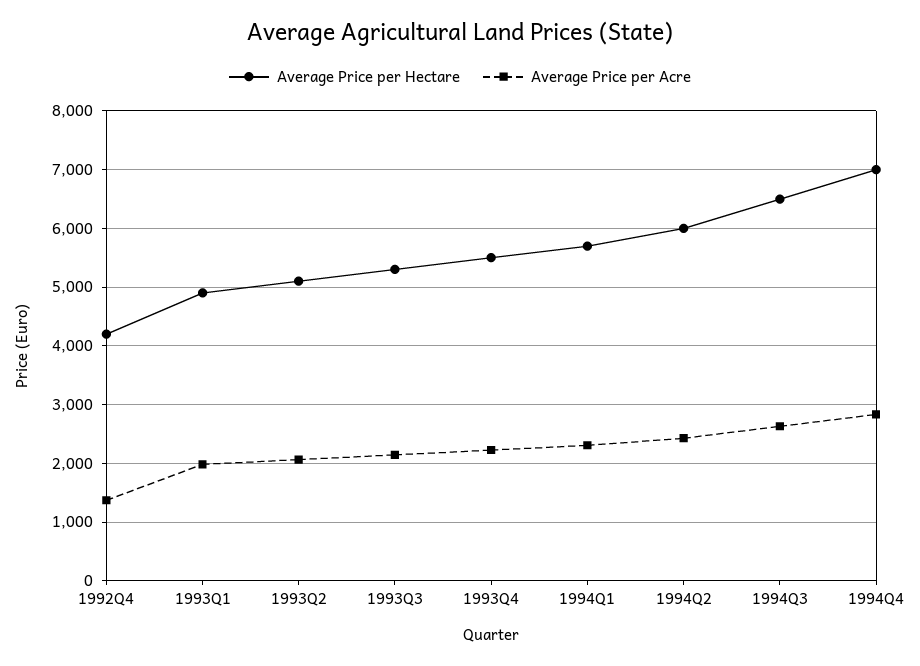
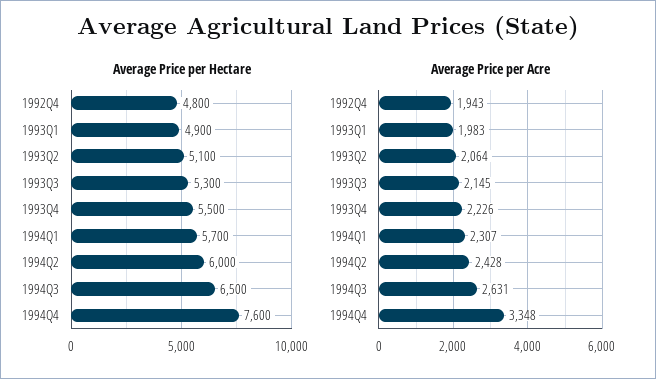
Average Price per Hectare, 1992Q4: 4200 -> 4800
Average Price per Acre, 1992Q4: 1400 -> 1943
Average Price per Hectare, 1994Q4: 7000 -> 7600
Average Price per Acre, 1994Q4: 2800 -> 3348

